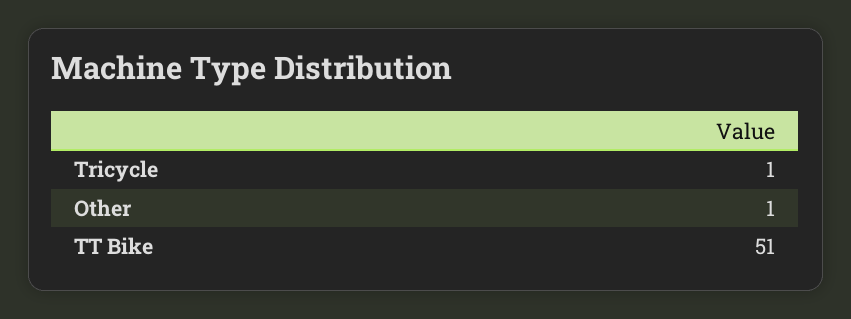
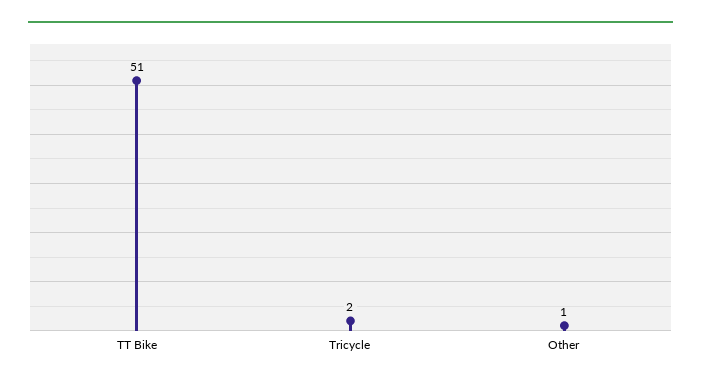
Tricycle: 1 -> 2

